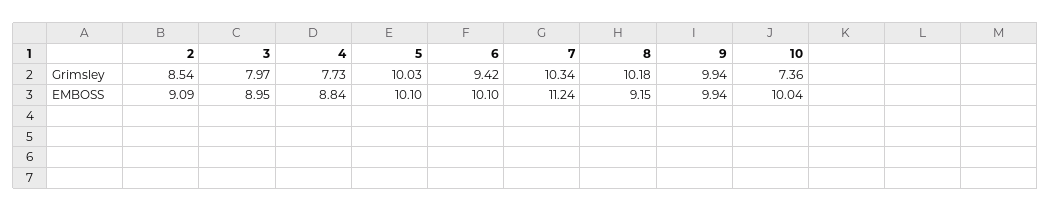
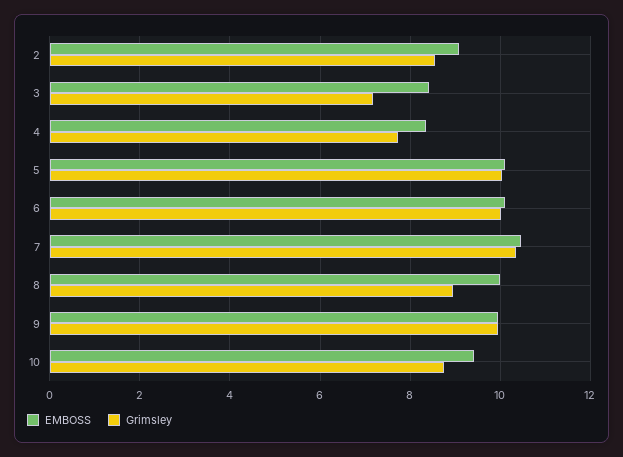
Grimsley, 3: 7.97 -> 7.2
Grimsley, 6: 9.42 -> 10
Grimsley, 8: 10.18 -> 9
Grimsley, 10: 7.36 -> 8.8
EMBOSS, 3: 8.95 -> 8.4
EMBOSS, 4: 8.84 -> 8.4
EMBOSS, 7: 11.24 -> 10.4
EMBOSS, 8: 9.15 -> 10
EMBOSS, 10: 10.04 -> 9.4

